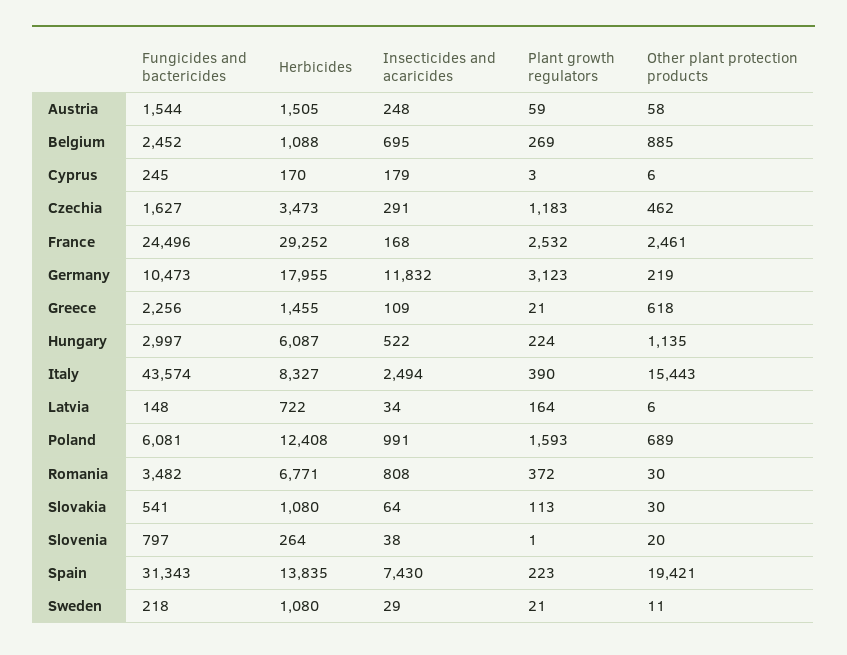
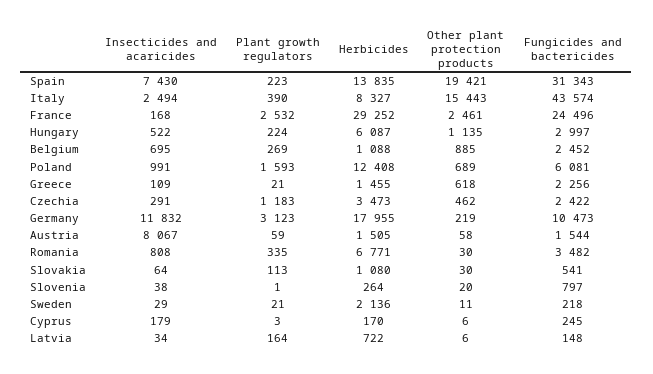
Insecticides and acaricides, Austria: 248 -> 8067
Fungicides and bactericides, Czechia: 1627 -> 2422
Plant growth regulators, Romania: 372 -> 335
Herbicides, Sweden: 1080 -> 2136

